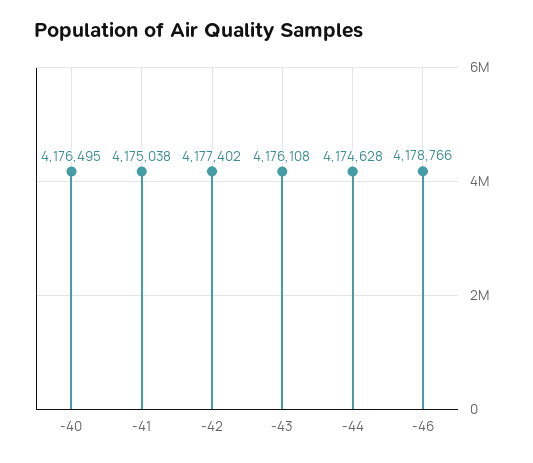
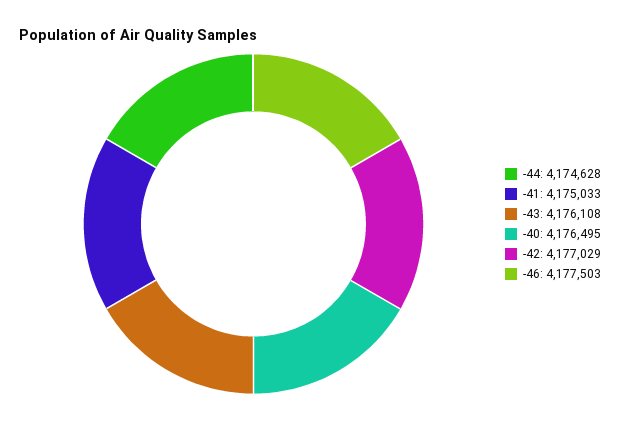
-41: 4175038 -> 4175033
-42: 4177402 -> 4177029
-46: 4178766 -> 4177503

